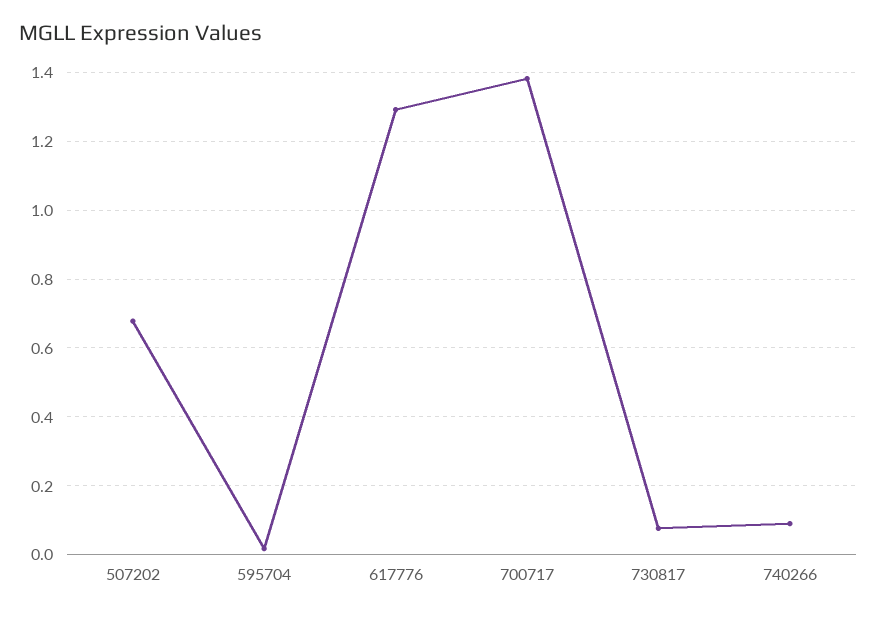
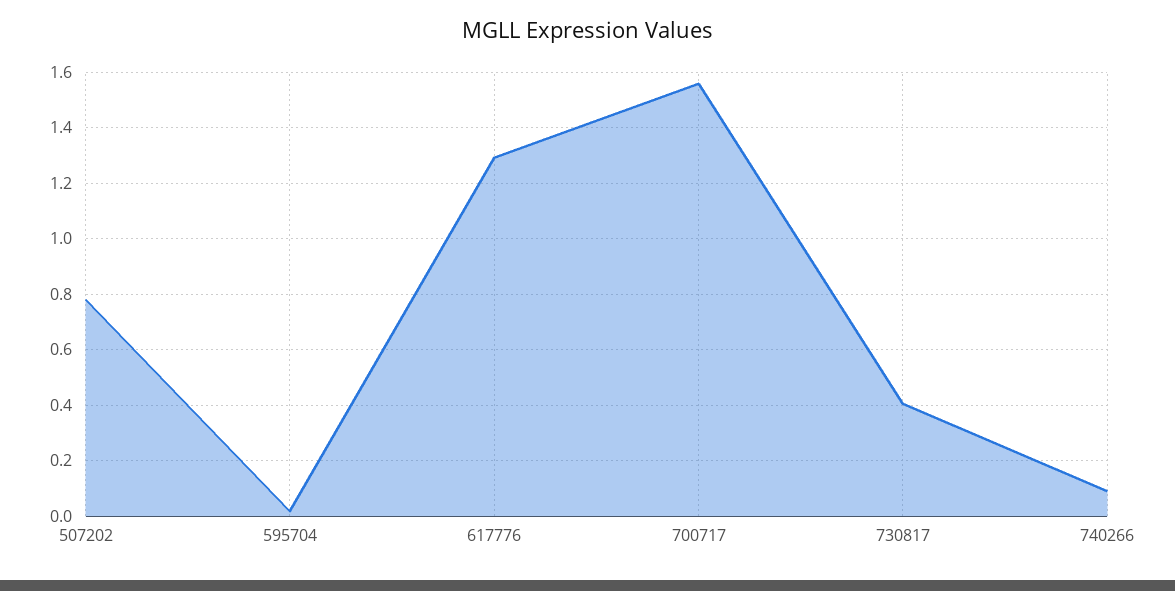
507202: 0.68 -> 0.775
700717: 1.38 -> 1.55
730817: 0.08 -> 0.4

